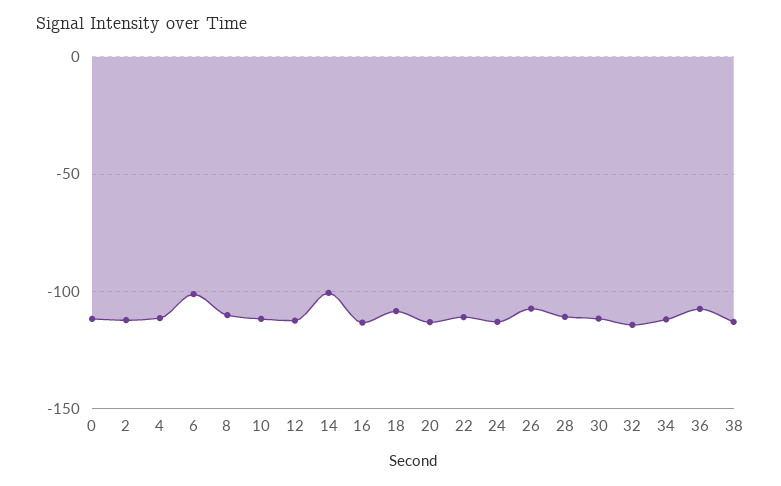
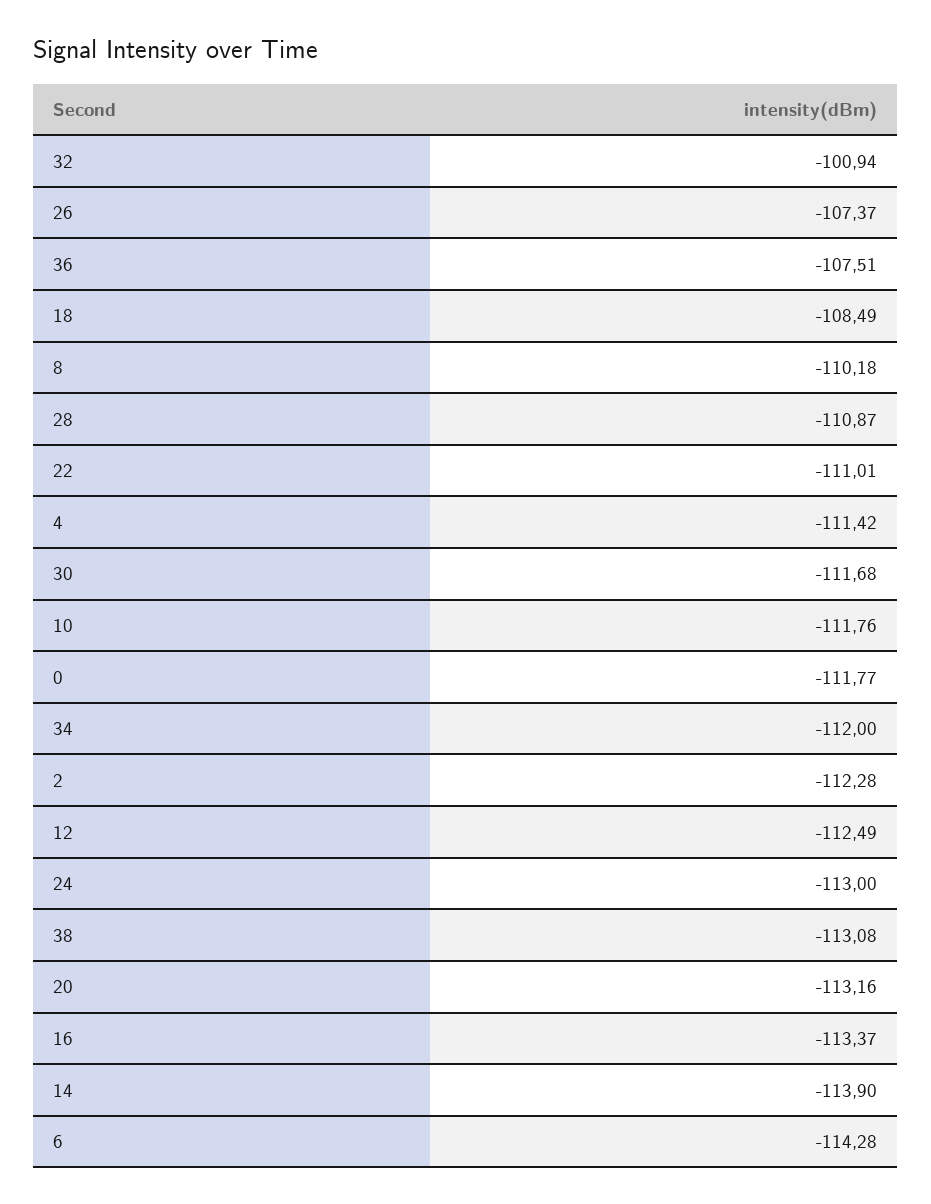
6: -100 -> -114.28
14: -100 -> -113.9
32: -115 -> -100.94

